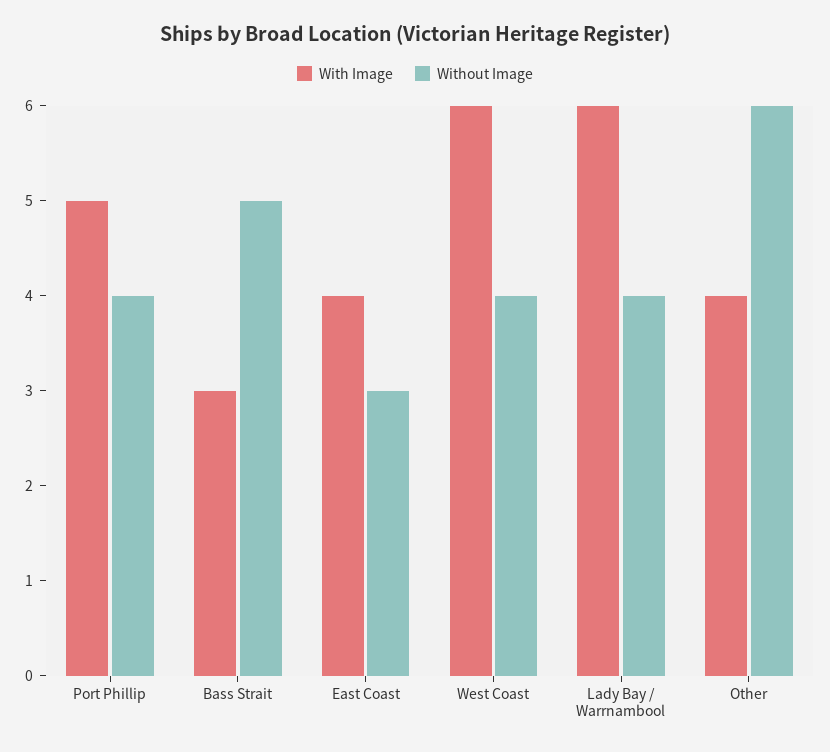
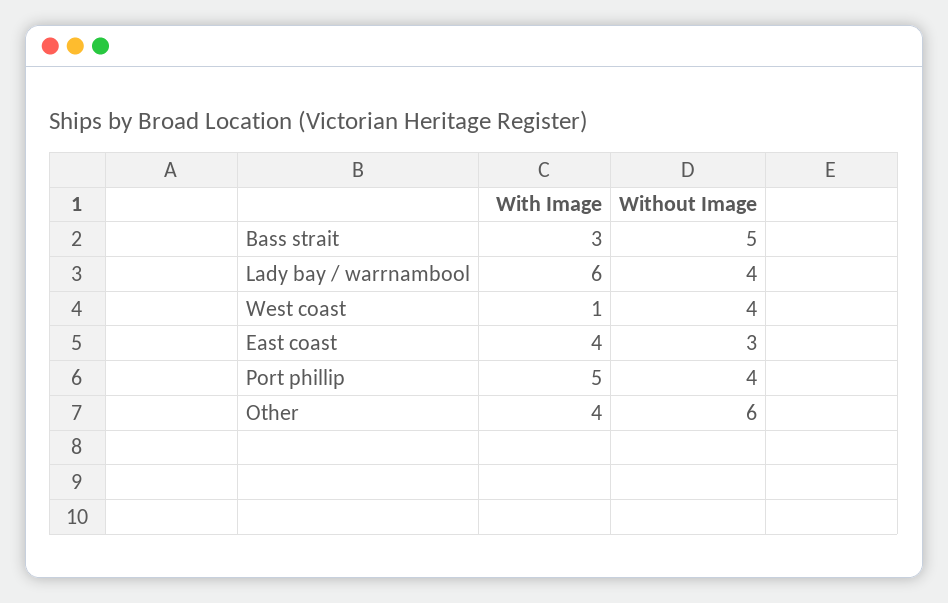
With Image, West Coast: 6 -> 1

